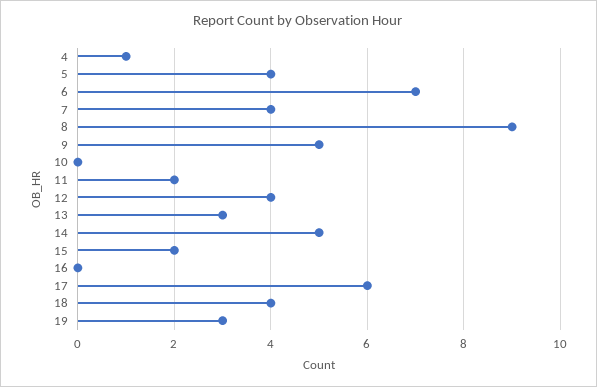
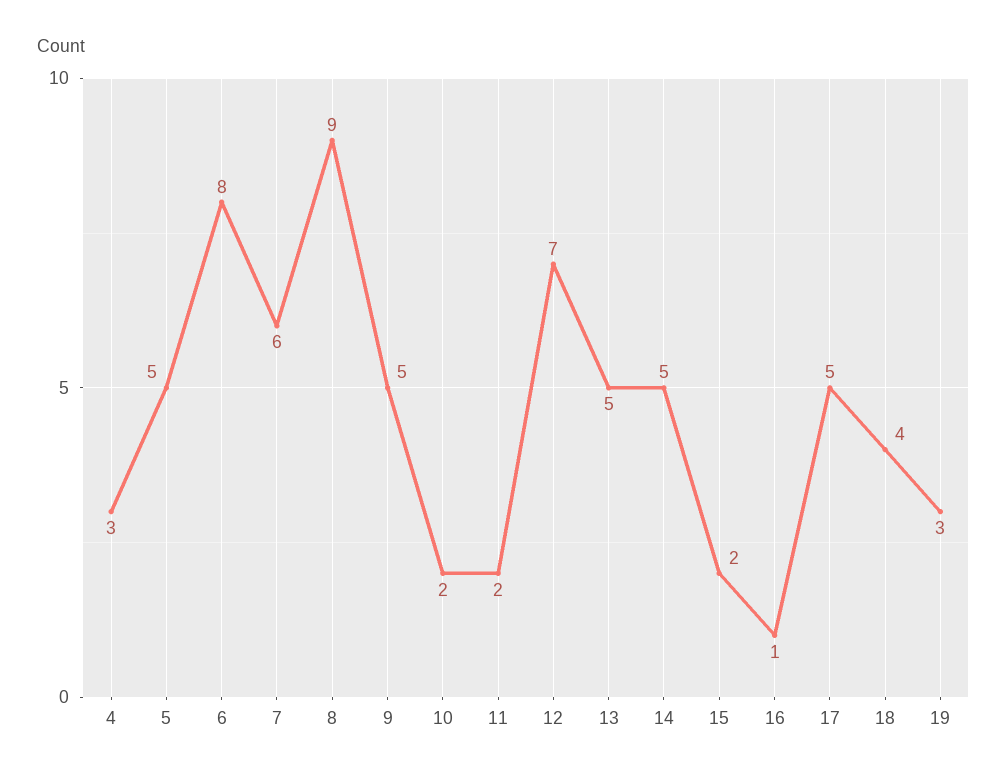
4: 1 -> 3
5: 4 -> 5
6: 7 -> 8
7: 4 -> 6
10: 0 -> 2
12: 4 -> 7
13: 3 -> 5
16: 0 -> 1
17: 6 -> 5

